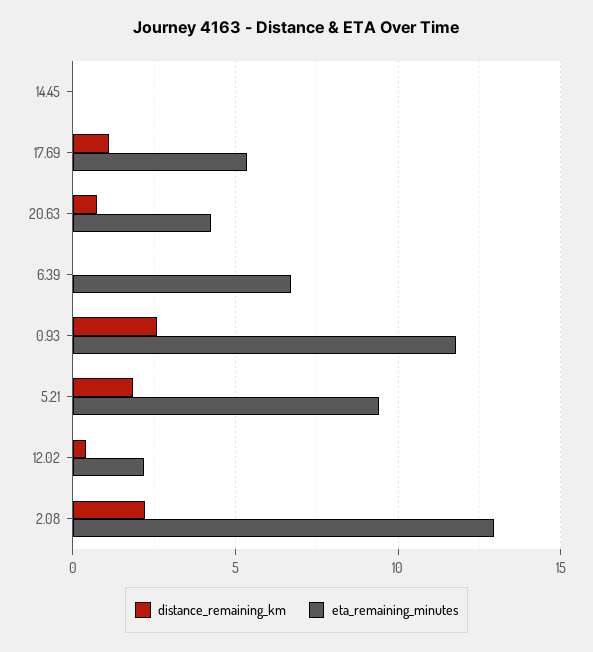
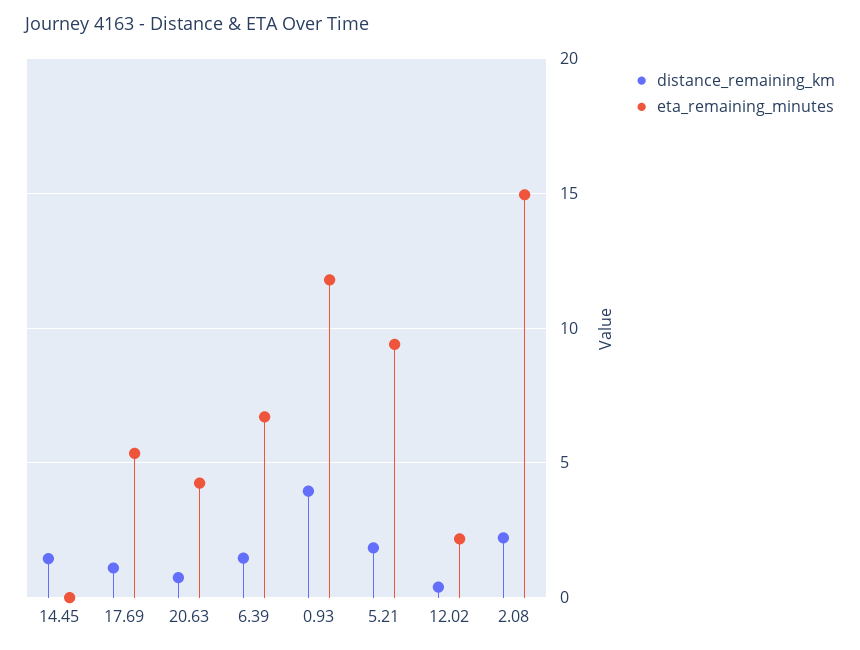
distance_remaining_km, 14.45: 0 -> 1.5
distance_remaining_km, 6.39: 0 -> 1.5
distance_remaining_km, 0.93: 2.5 -> 4
eta_remaining_minutes, 2.08: 13 -> 15

